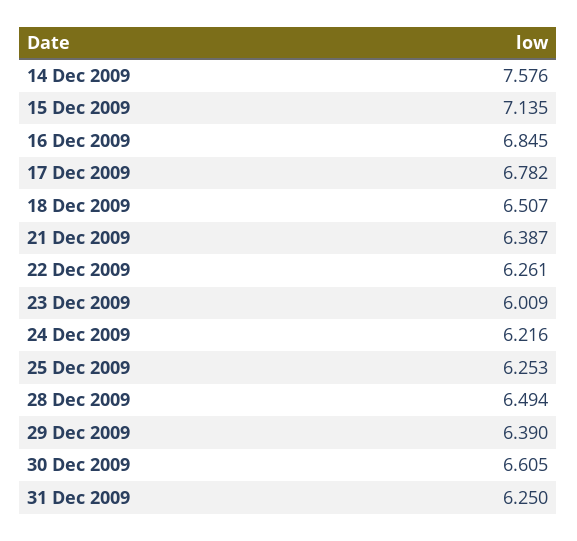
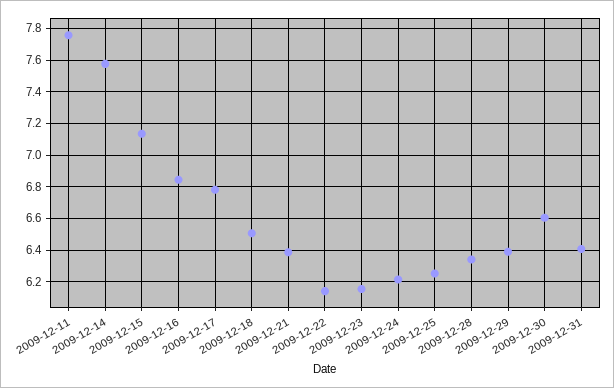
22 Dec 2009: 6.261 -> 6.15
23 Dec 2009: 6.009 -> 6.15
28 Dec 2009: 6.494 -> 6.35
31 Dec 2009: 6.25 -> 6.4
2009-12-11: none -> 7.75

